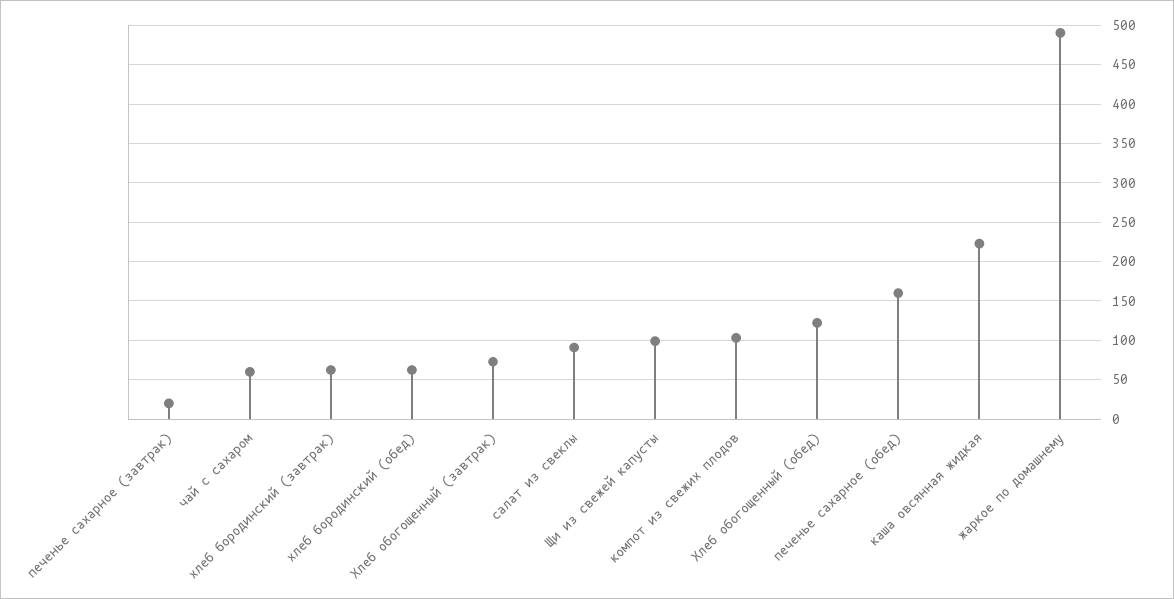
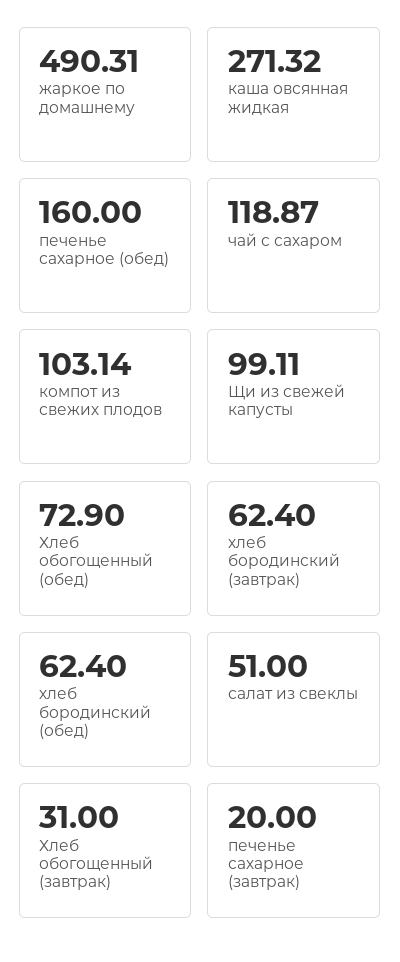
чай с сахаром: 60 -> 118.87
Хлеб обогощенный (завтрак): 70 -> 31
салат из свеклы: 90 -> 51
Хлеб обогощенный (обед): 120 -> 72.9
каша овсянная жидкая: 220 -> 271.32

